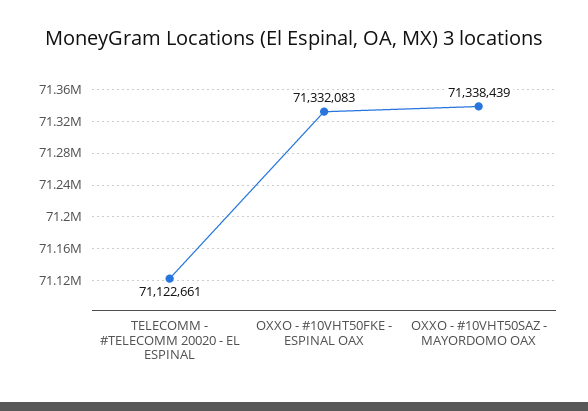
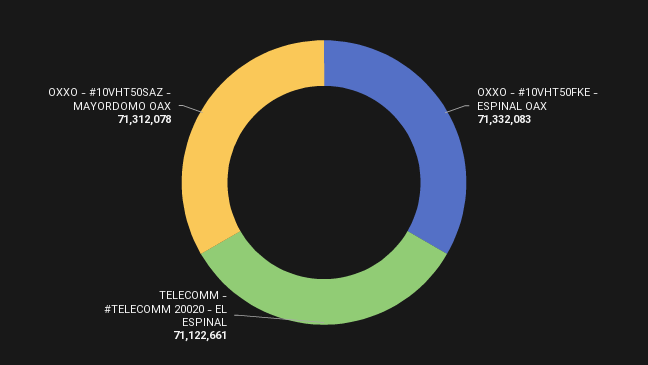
OXXO - #10VHT50SAZ - MAYORDOMO OAX: 71338439 -> 71312078

